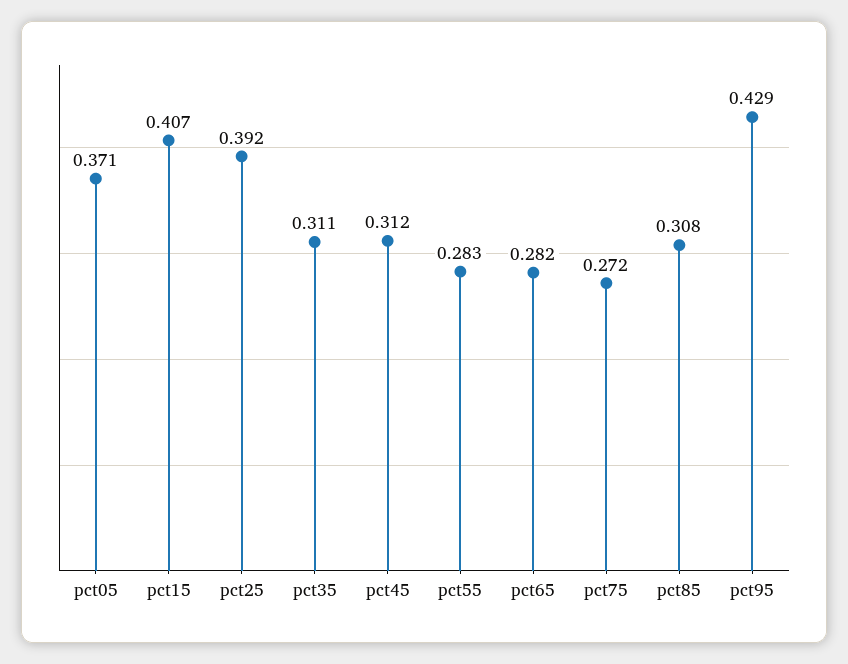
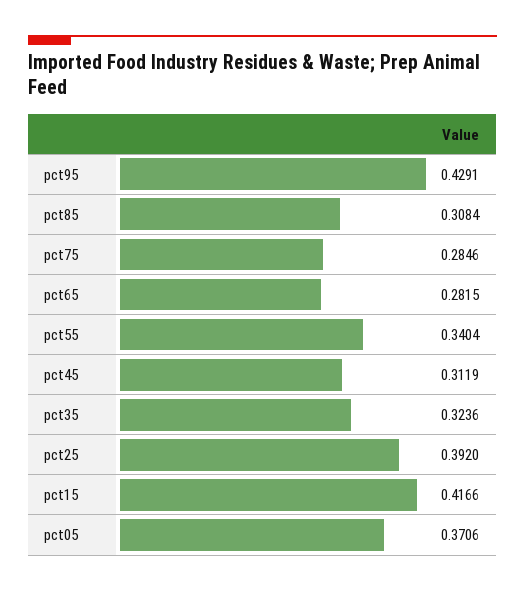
pct15: 0.407 -> 0.4166
pct35: 0.311 -> 0.3236
pct55: 0.283 -> 0.3404
pct75: 0.272 -> 0.2846

